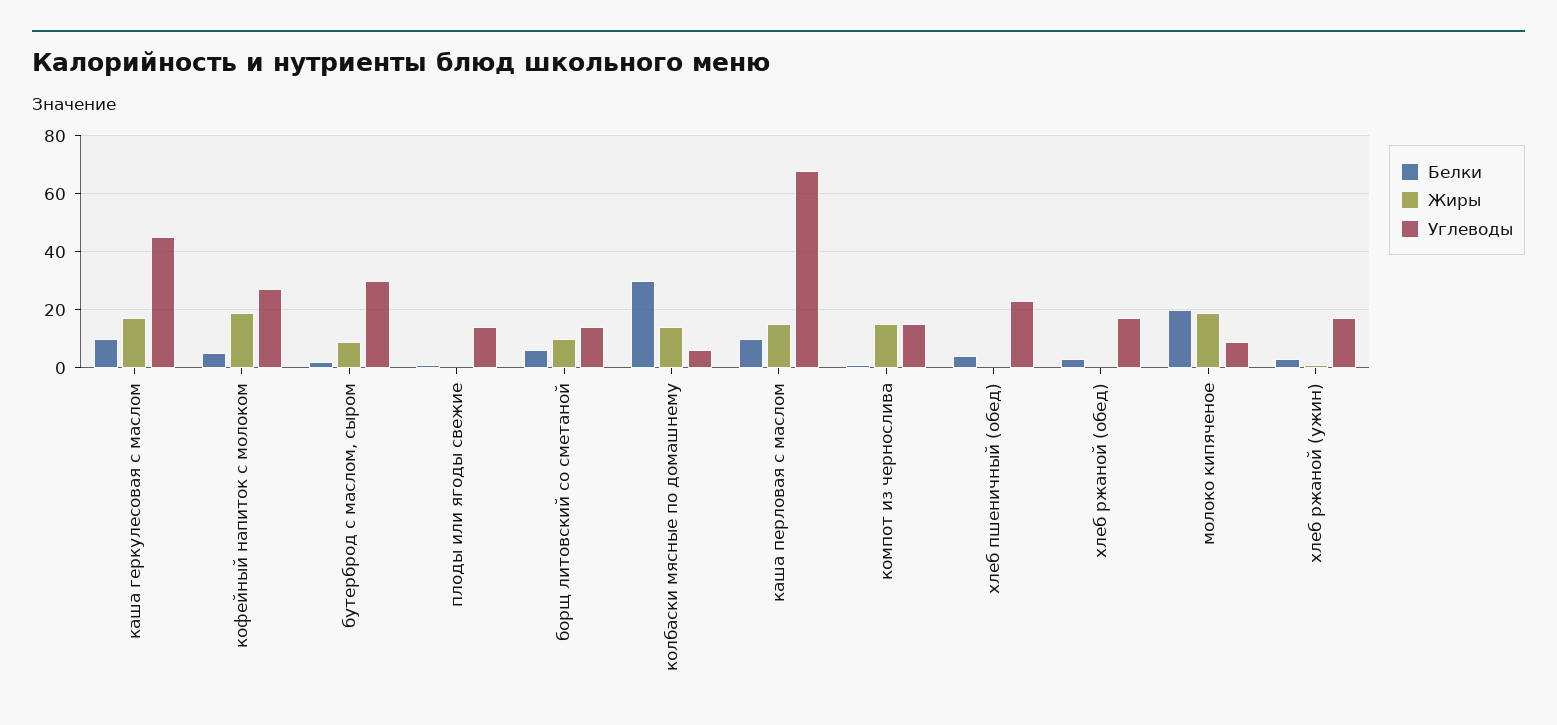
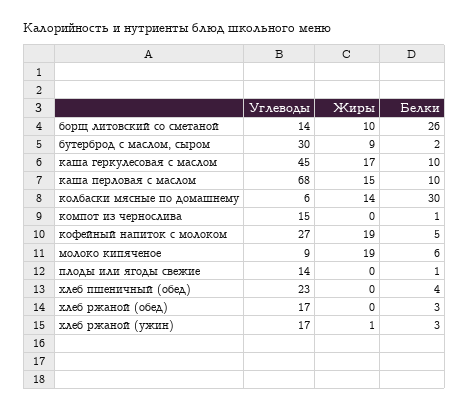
Белки, борщ литовский со сметаной: 5 -> 26
Жиры, компот из чернослива: 15 -> 0
Белки, молоко кипяченое: 20 -> 6

